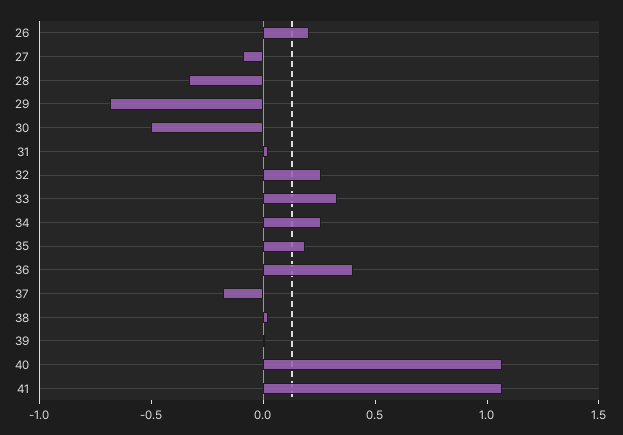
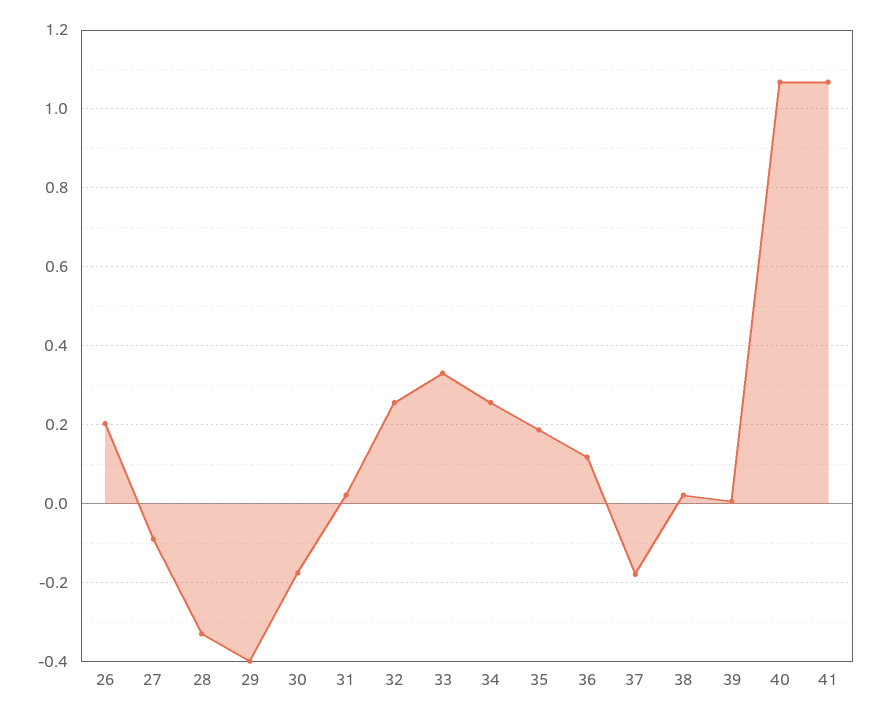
29: -0.7 -> -0.4
30: -0.5 -> -0.18
36: 0.4 -> 0.12

